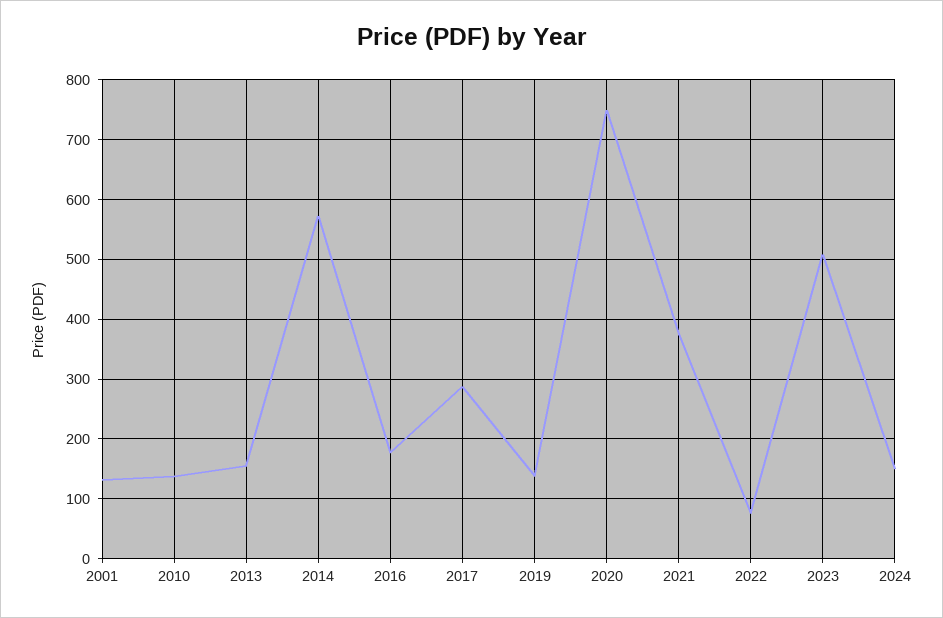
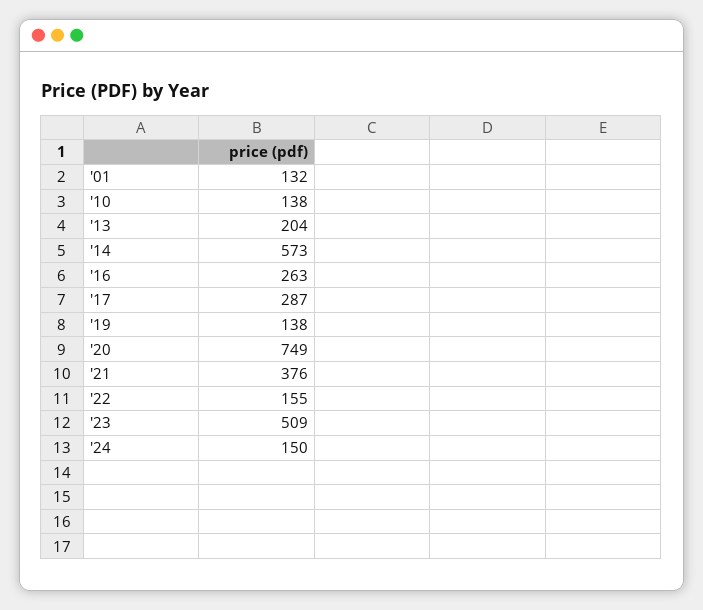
2013: 160 -> 204
2016: 180 -> 263
2022: 80 -> 155

